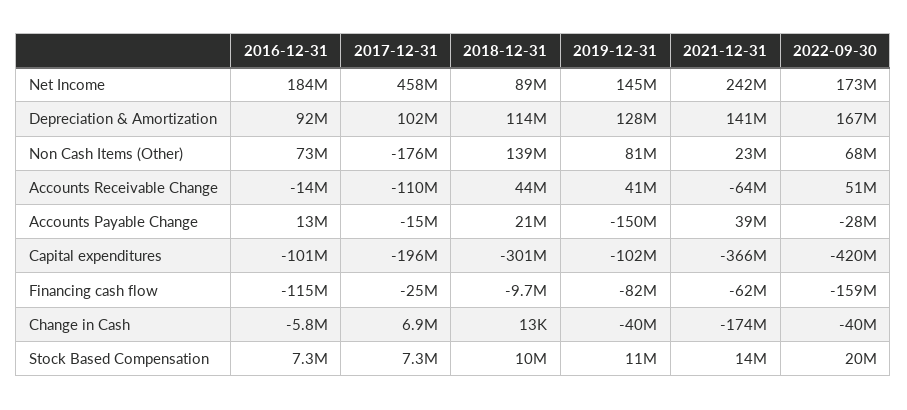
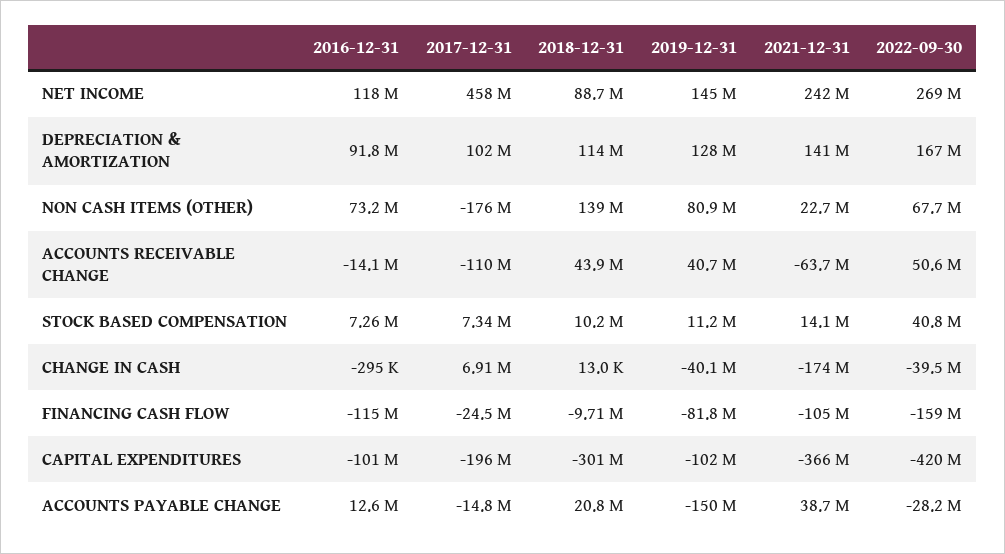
2016-12-31, Net Income: 184000000 -> 118000000
2022-09-30, Net Income: 173000000 -> 269000000
2021-12-31, Financing cash flow: -62000000 -> -105000000
2016-12-31, Change in Cash: -5800000 -> -295000
2022-09-30, Stock Based Compensation: 20000000 -> 40800000

